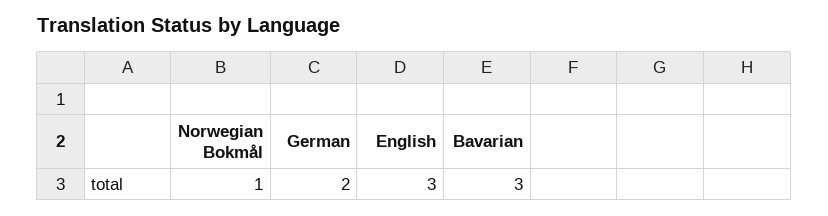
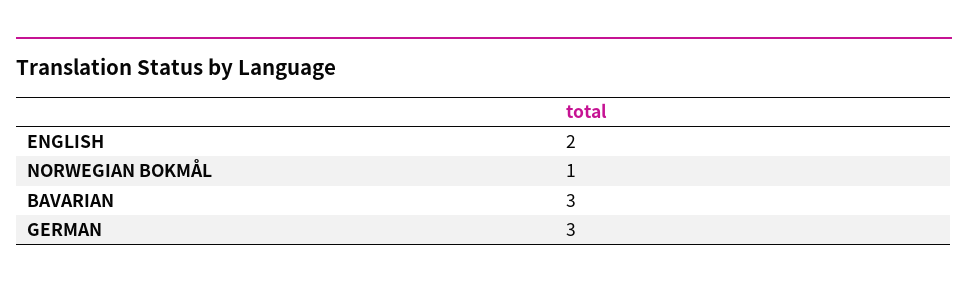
German: 2 -> 3
English: 3 -> 2

